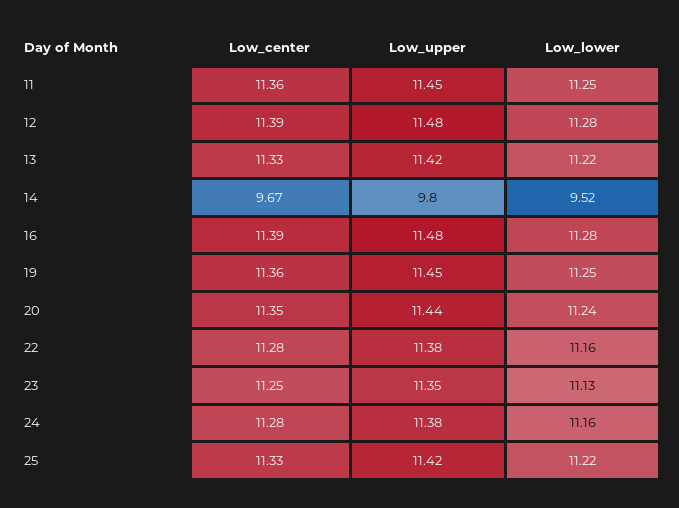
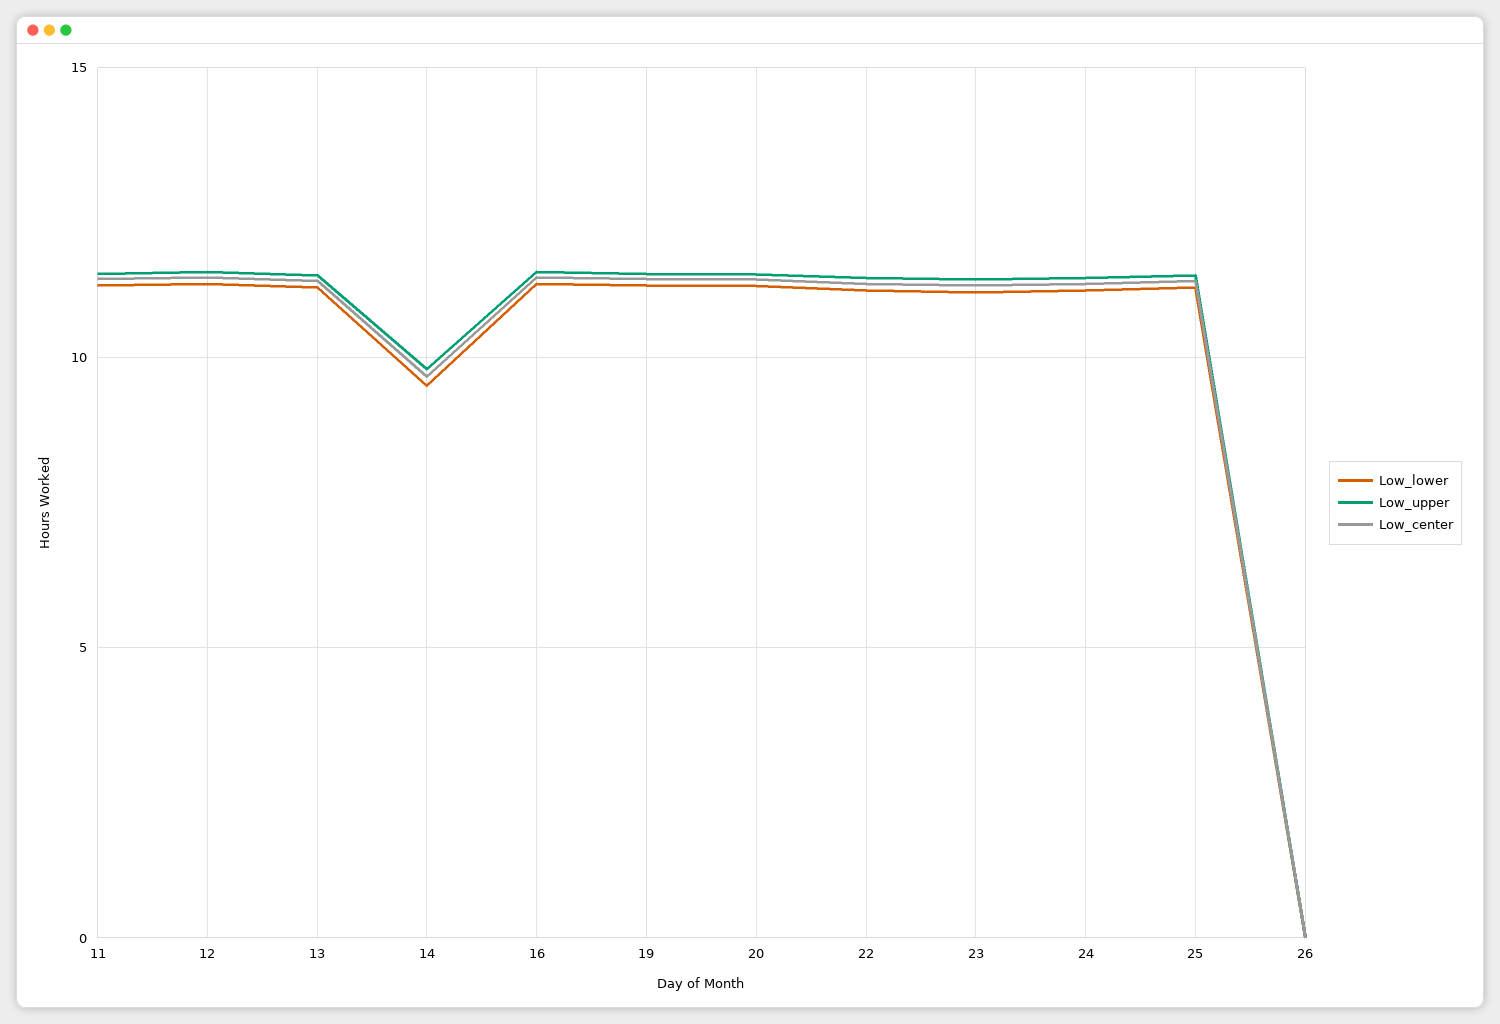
Low_lower, 26: none -> 0
Low_upper, 26: none -> 0
Low_center, 26: none -> 0

